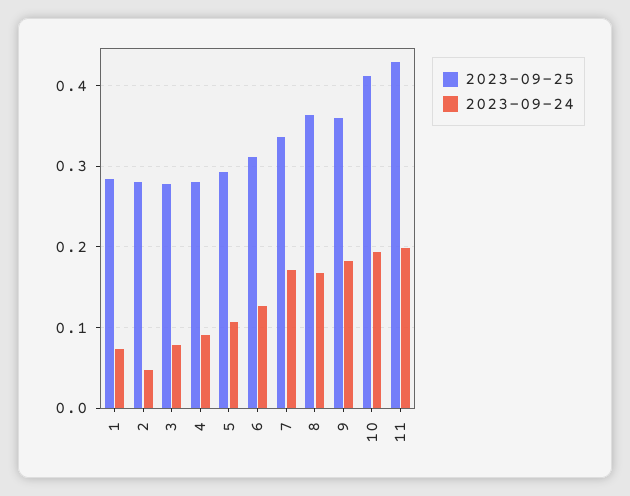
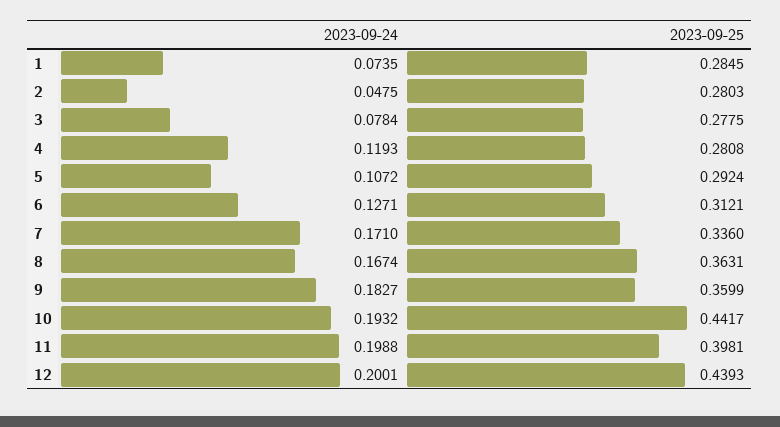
2023-09-24, 4: 0.09 -> 0.1193
2023-09-25, 10: 0.41 -> 0.4417
2023-09-25, 11: 0.43 -> 0.3981
2023-09-24, 12: none -> 0.2001
2023-09-25, 12: none -> 0.4393

